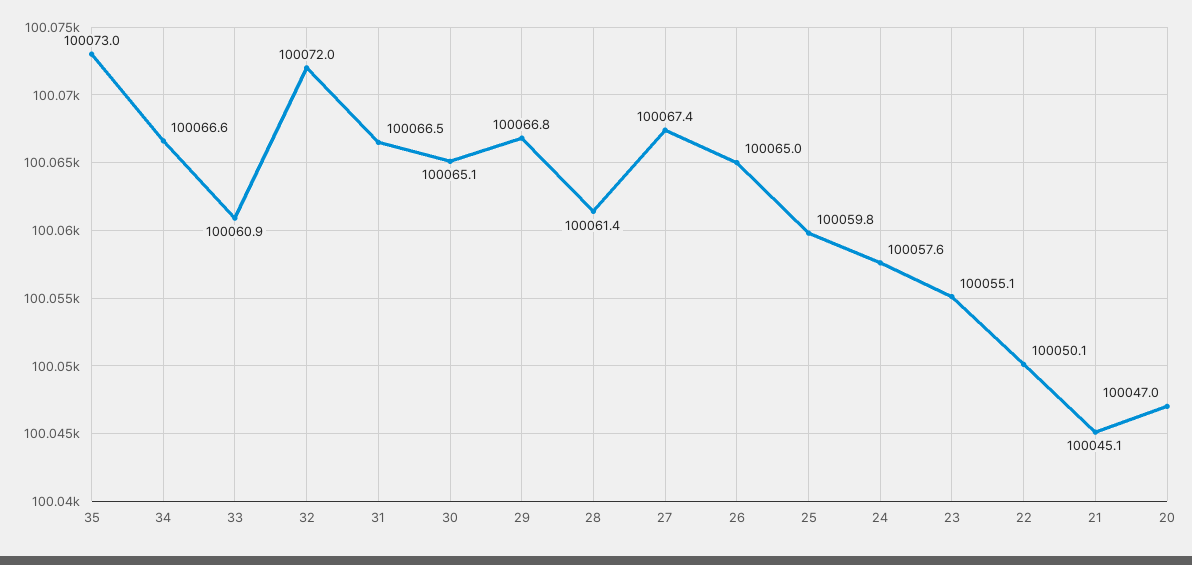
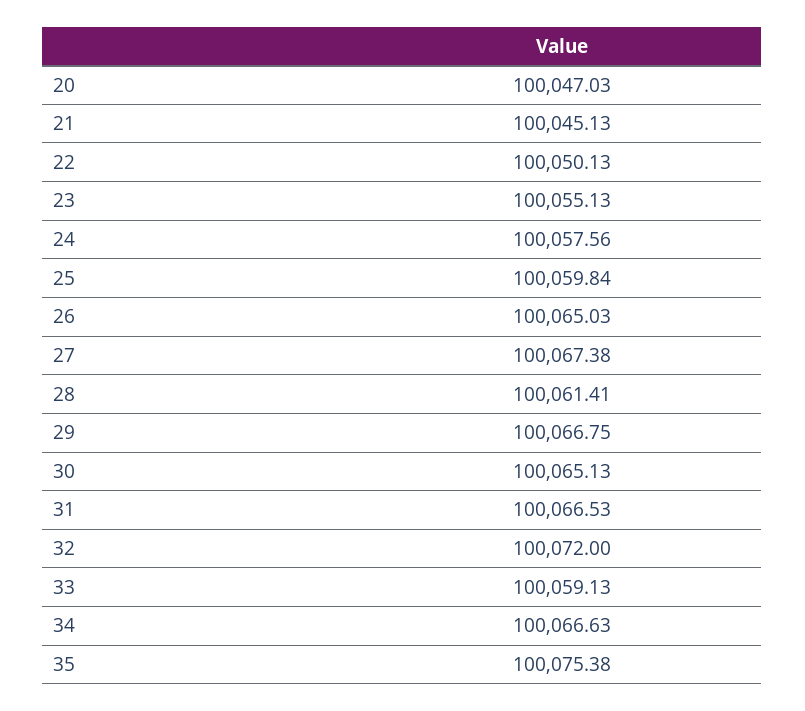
35: 100073 -> 100075.38
33: 100060.9 -> 100059.13

